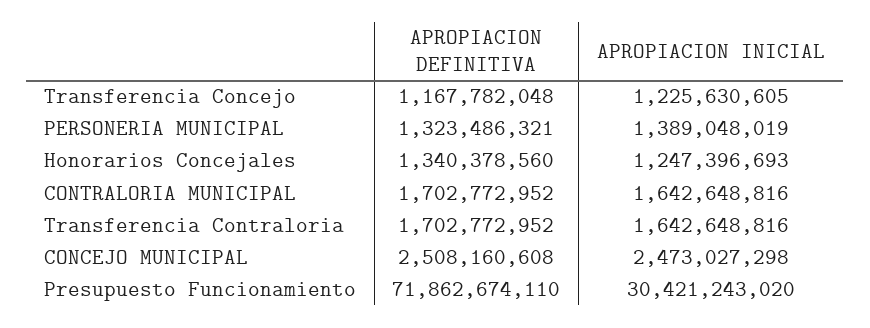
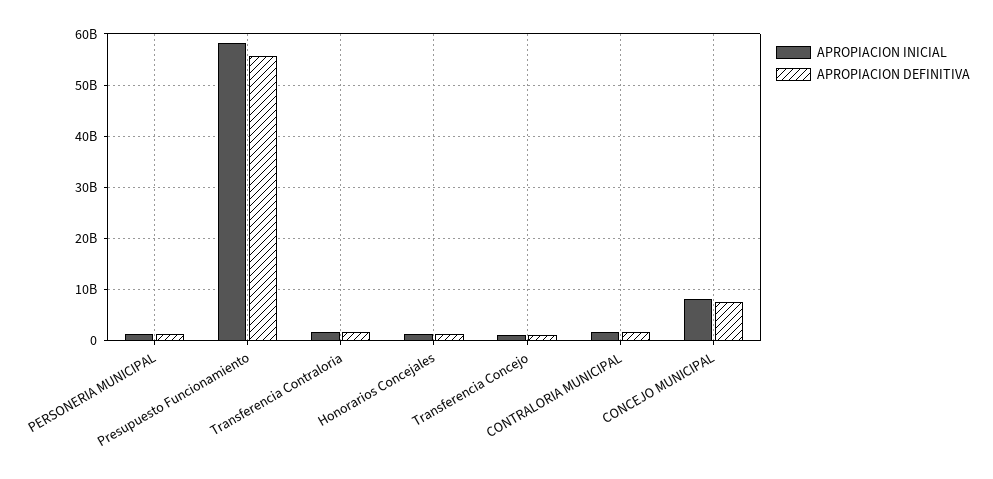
APROPIACION DEFINITIVA, CONCEJO MUNICIPAL: 2508160608 -> 8000000000
APROPIACION INICIAL, CONCEJO MUNICIPAL: 2473027298 -> 8000000000
APROPIACION DEFINITIVA, Presupuesto Funcionamiento: 71862674110 -> 56000000000
APROPIACION INICIAL, Presupuesto Funcionamiento: 30421243020 -> 58000000000

